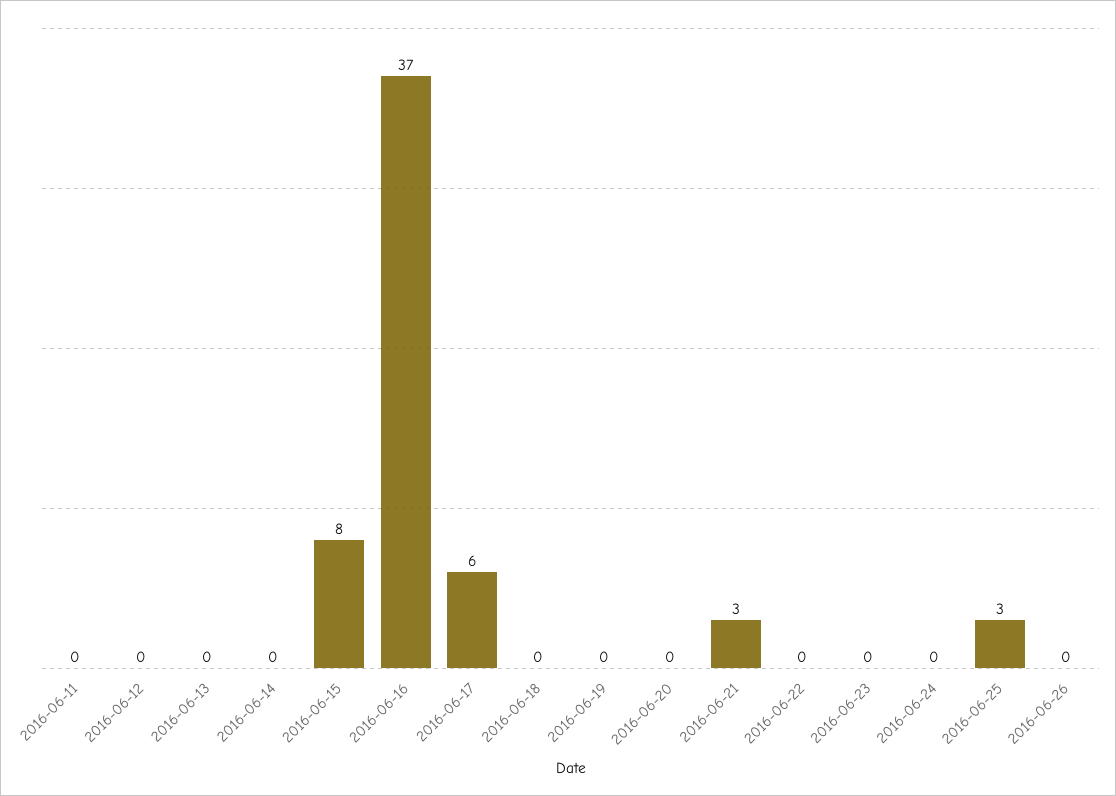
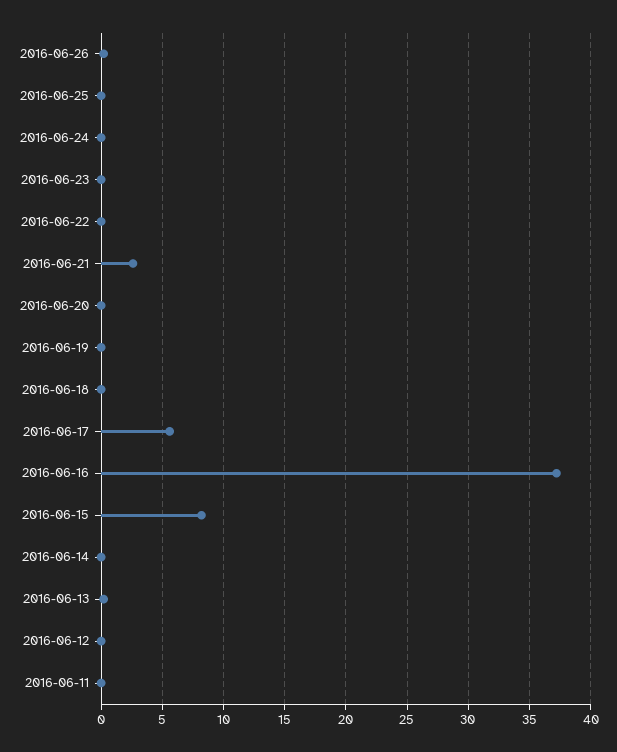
2016-06-25: 3 -> 0

